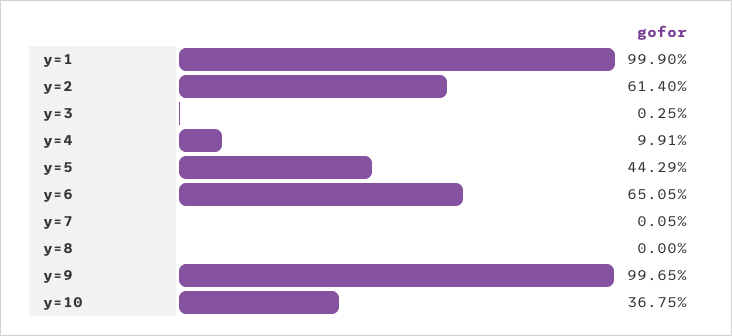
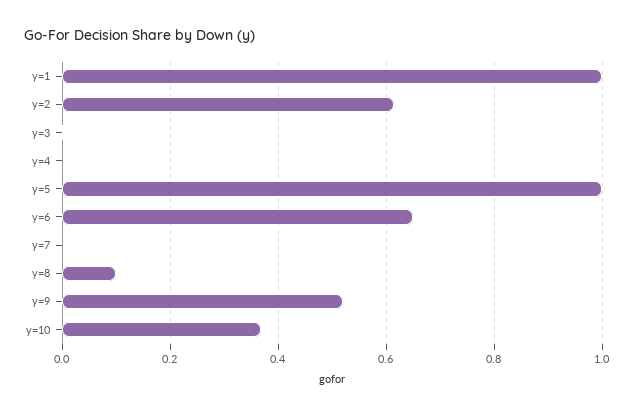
y=4: 0.0991 -> 0
y=5: 0.4429 -> 1
y=8: 0 -> 0.1
y=9: 0.9965 -> 0.52

